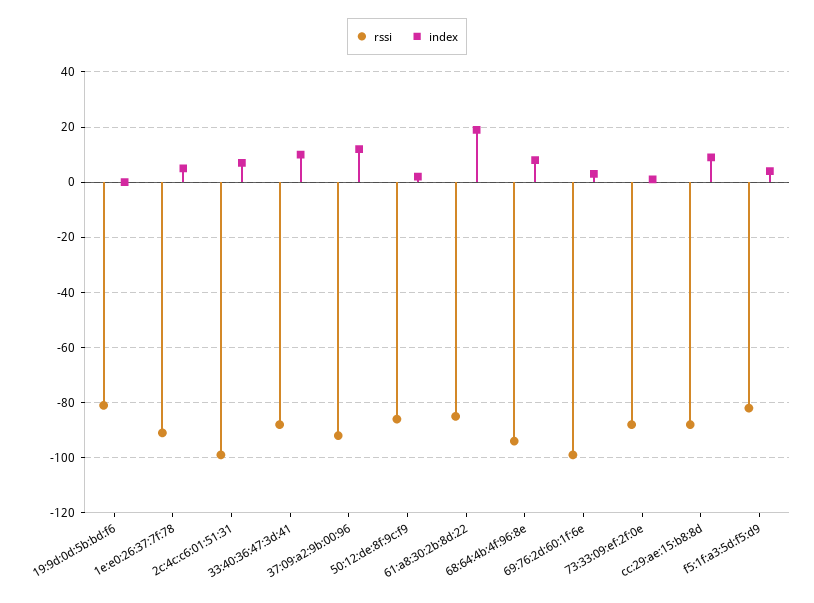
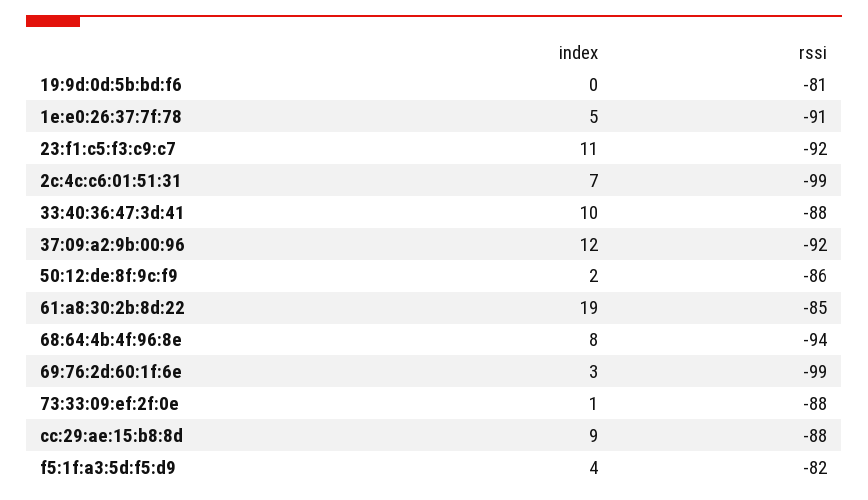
index, 23:f1:c5:f3:c9:c7: none -> 11
rssi, 23:f1:c5:f3:c9:c7: none -> -92

